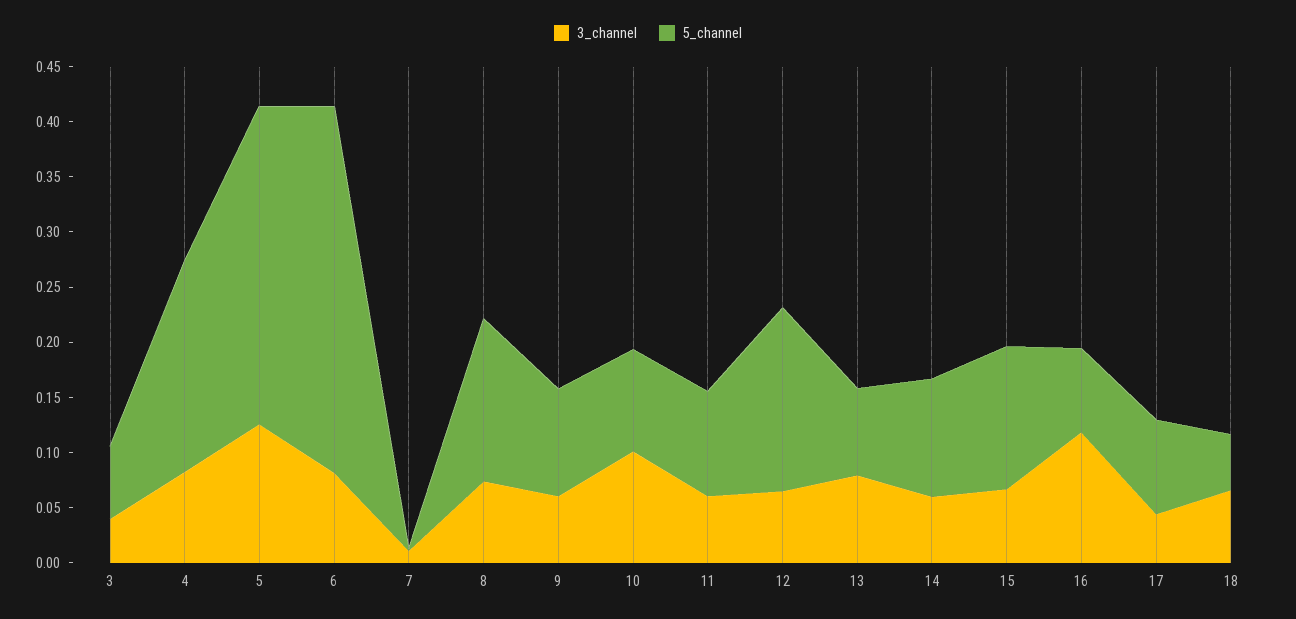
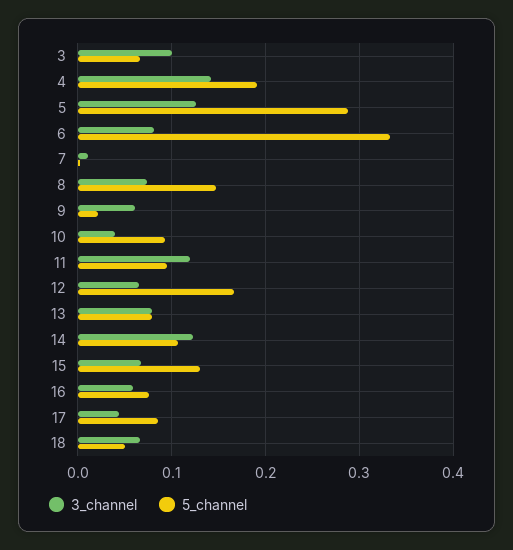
3_channel, 3: 0.04 -> 0.1
3_channel, 4: 0.08 -> 0.14
5_channel, 9: 0.1 -> 0.02
3_channel, 10: 0.1 -> 0.04
3_channel, 11: 0.06 -> 0.12
3_channel, 14: 0.06 -> 0.12
3_channel, 16: 0.12 -> 0.06

